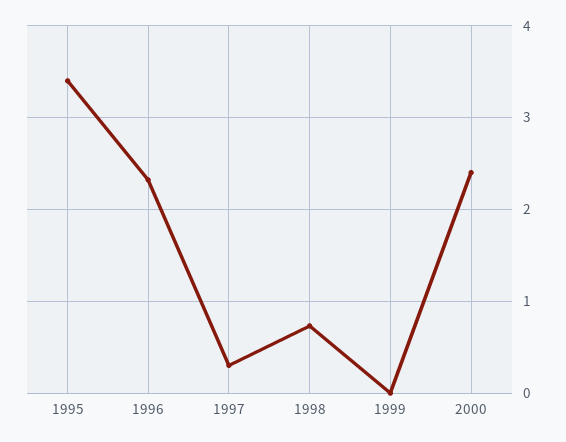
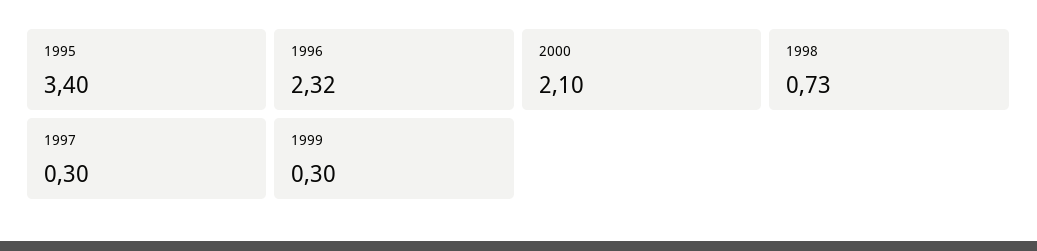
1999: 0 -> 0.3
2000: 2.4 -> 2.1

